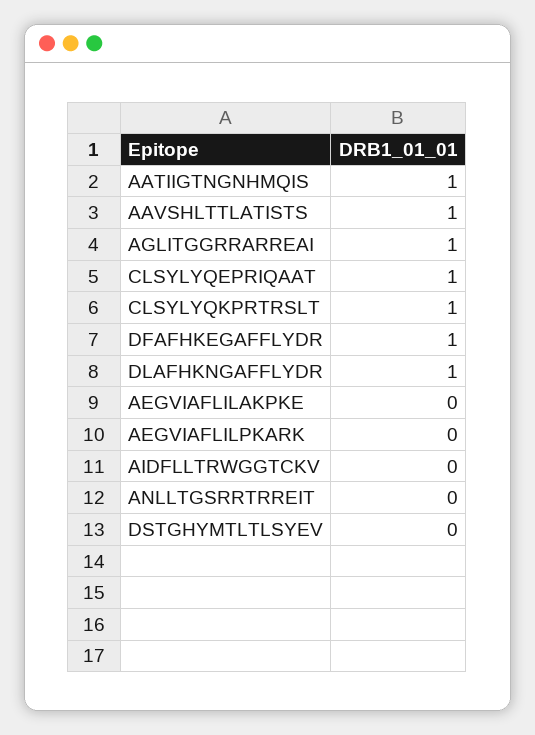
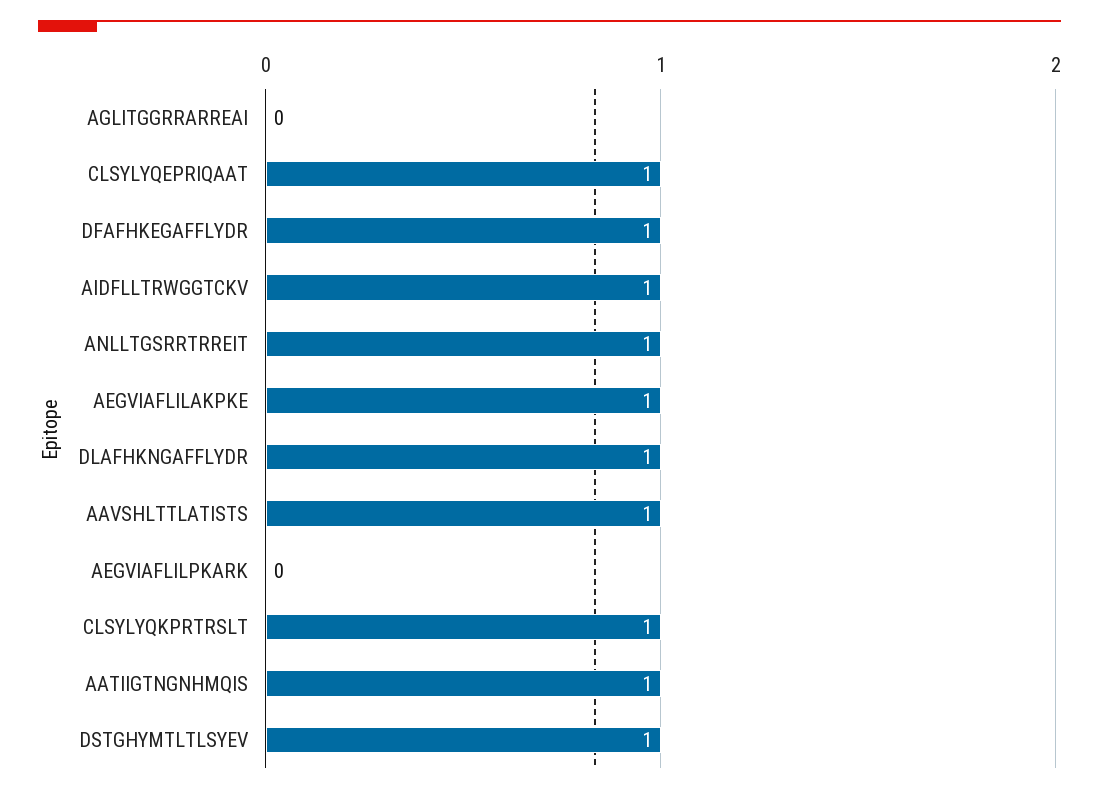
AGLITGGRRARREAI: 1 -> 0
AEGVIAFLILAKPKE: 0 -> 1
AIDFLLTRWGGTCKV: 0 -> 1
ANLLTGSRRTRREIT: 0 -> 1
DSTGHYMTLTLSYEV: 0 -> 1

